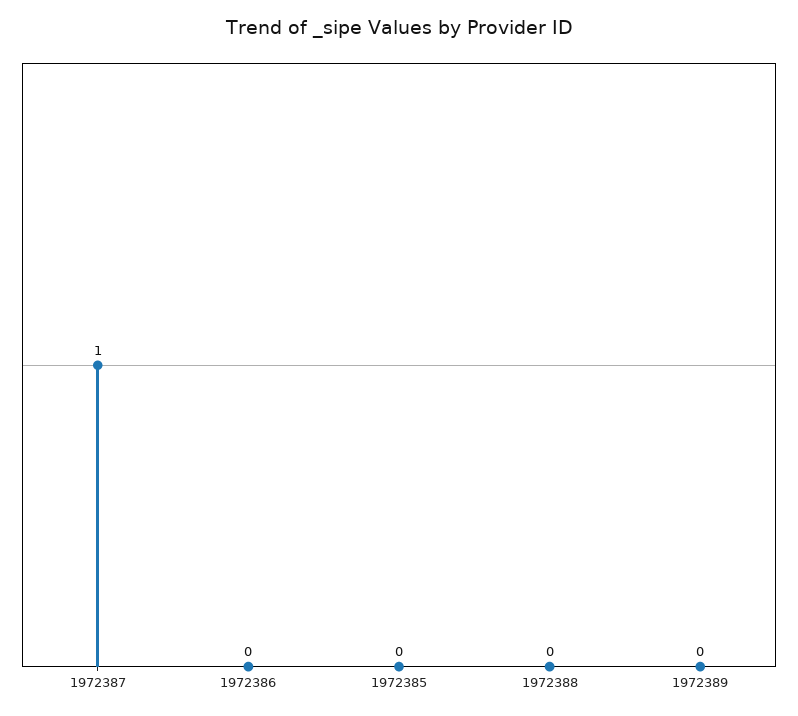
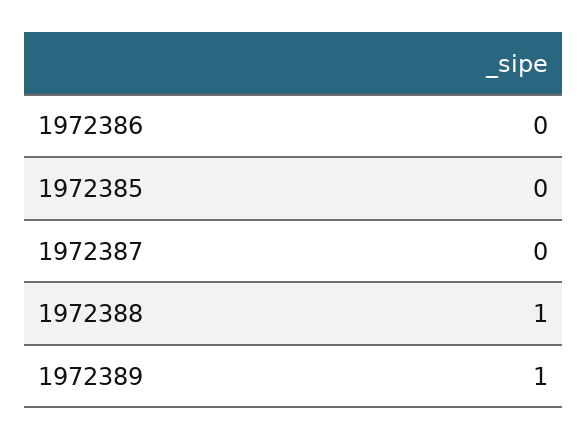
1972387: 1 -> 0
1972388: 0 -> 1
1972389: 0 -> 1

